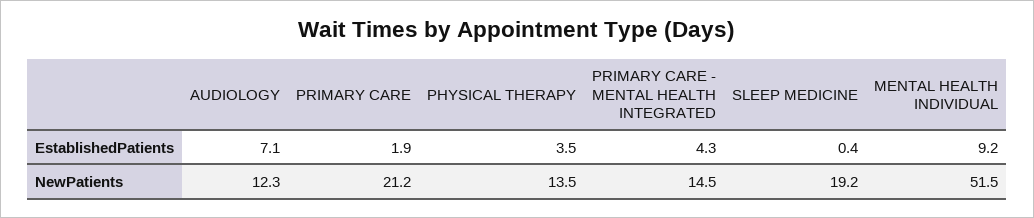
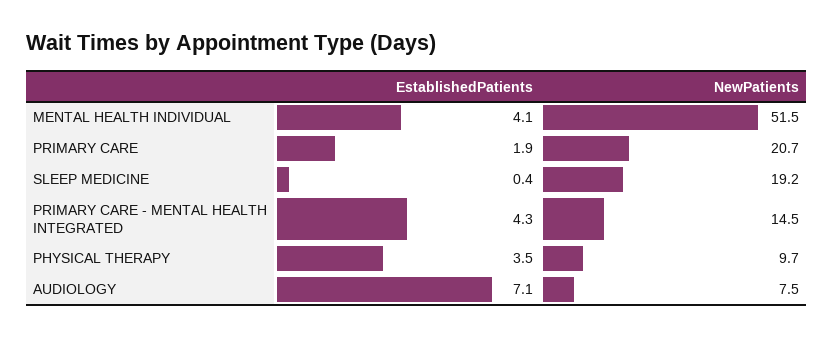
MENTAL HEALTH INDIVIDUAL, EstablishedPatients: 9.2 -> 4.1
AUDIOLOGY, NewPatients: 12.3 -> 7.5
PRIMARY CARE, NewPatients: 21.2 -> 20.7
PHYSICAL THERAPY, NewPatients: 13.5 -> 9.7

